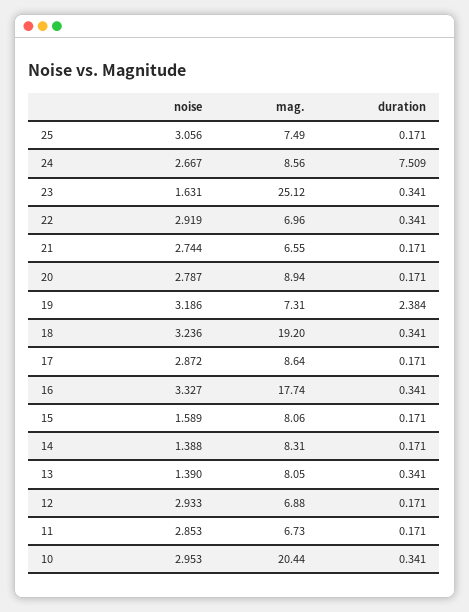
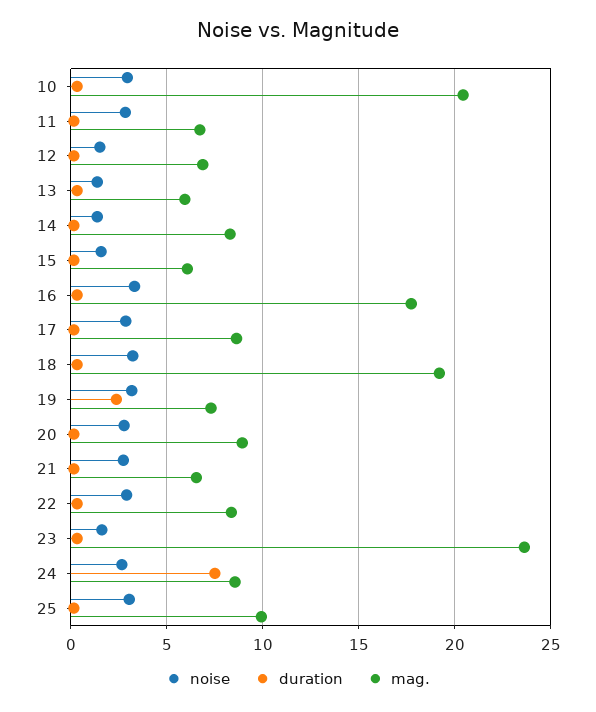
mag., 25: 7.49 -> 10
mag., 23: 25.12 -> 23.5
mag., 22: 6.96 -> 8.5
mag., 15: 8.06 -> 6
mag., 13: 8.05 -> 6
noise, 12: 2.933 -> 1.5

